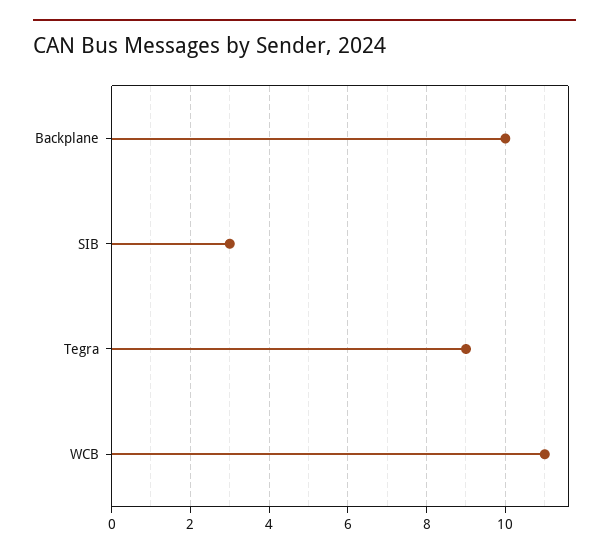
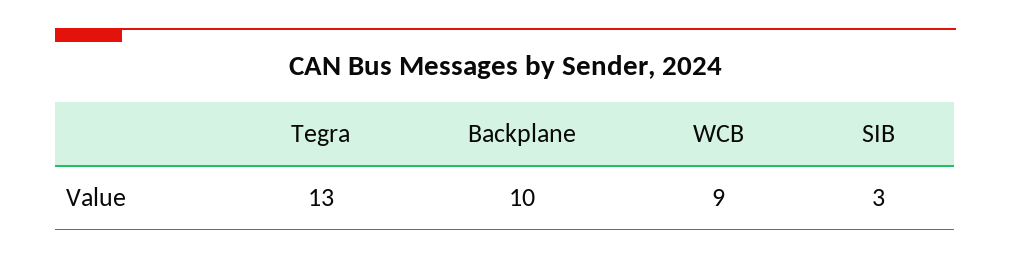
Tegra: 9 -> 13
WCB: 11 -> 9

